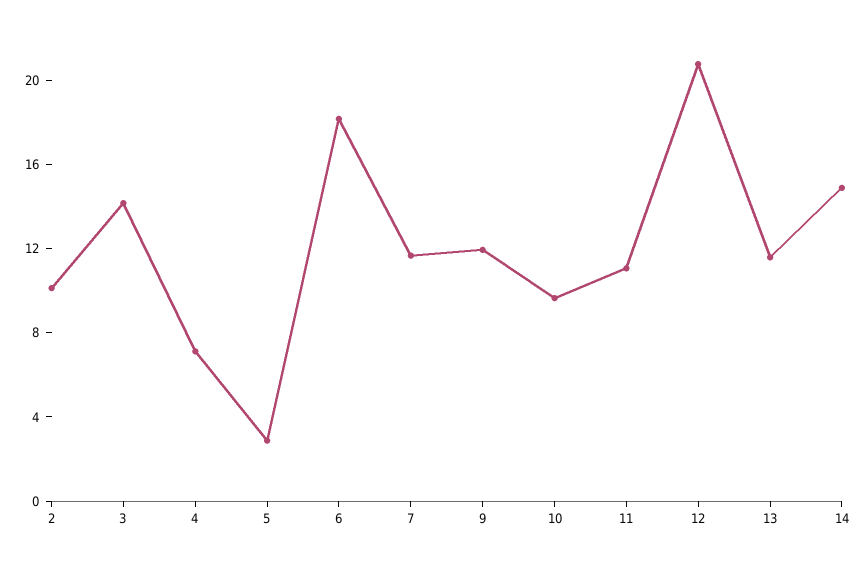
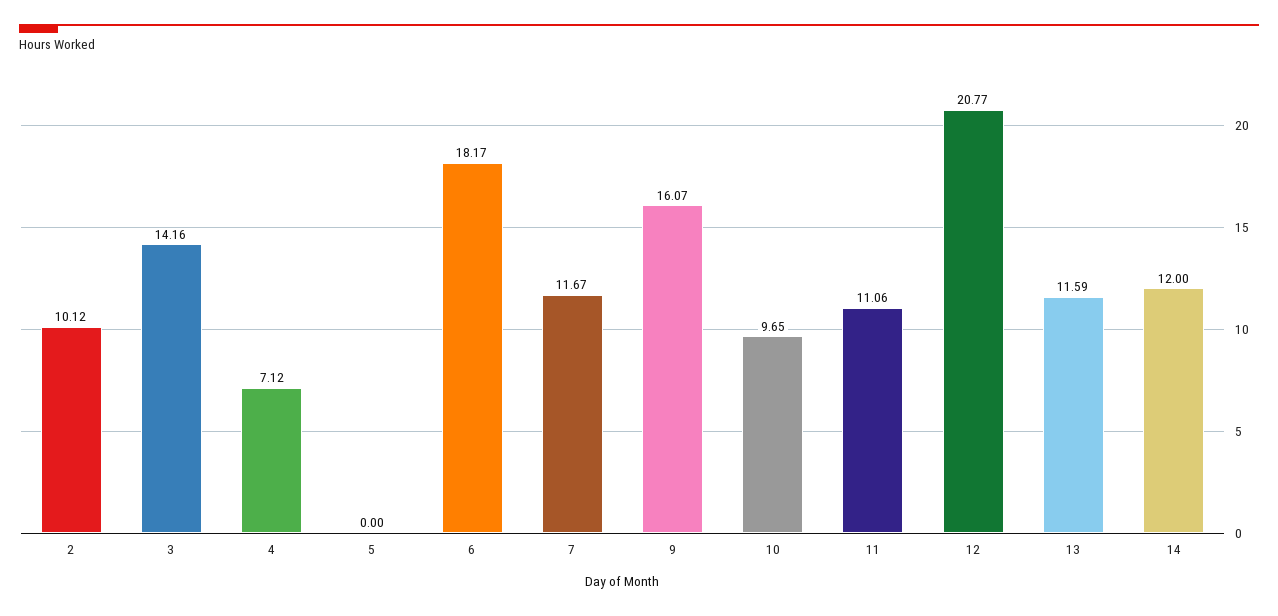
5: 3 -> 0
9: 12 -> 16.07
14: 15 -> 12

